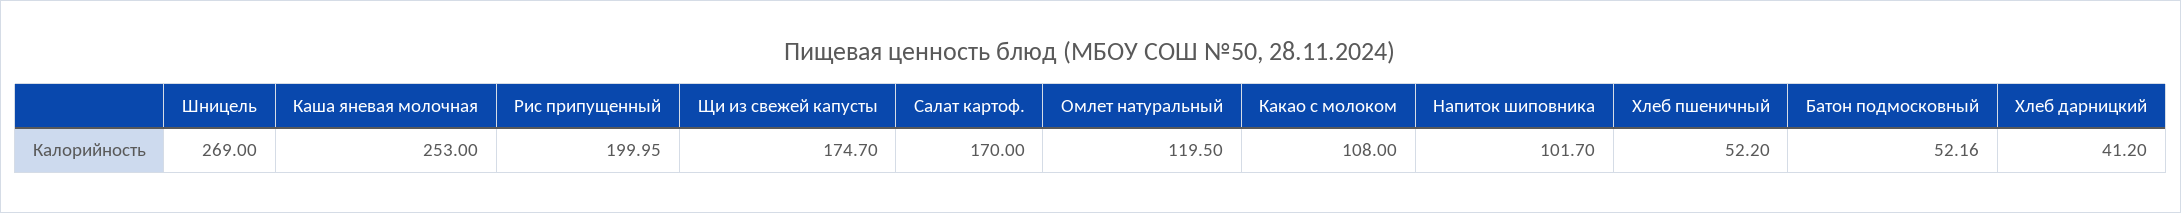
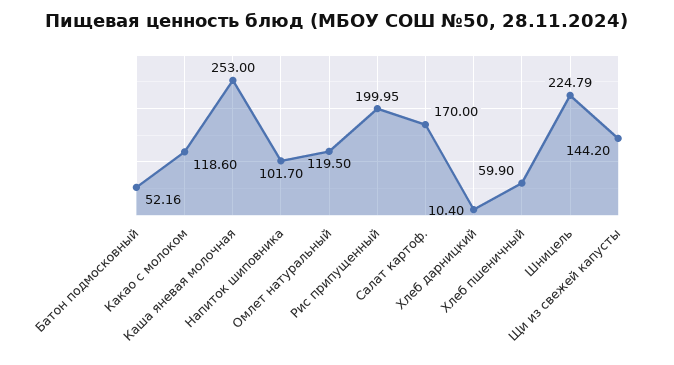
Шницель: 269 -> 224.79
Щи из свежей капусты: 174.7 -> 144.2
Какао с молоком: 108 -> 118.6
Хлеб пшеничный: 52.2 -> 59.9
Хлеб дарницкий: 41.2 -> 10.4

